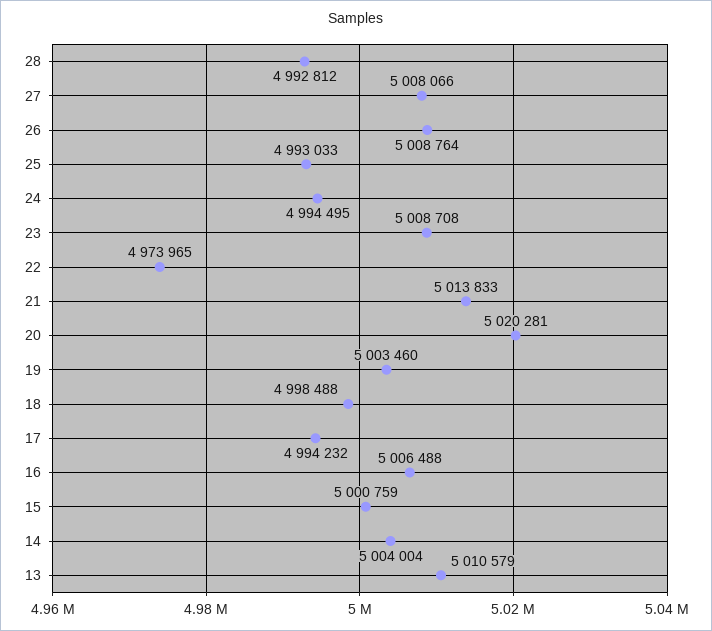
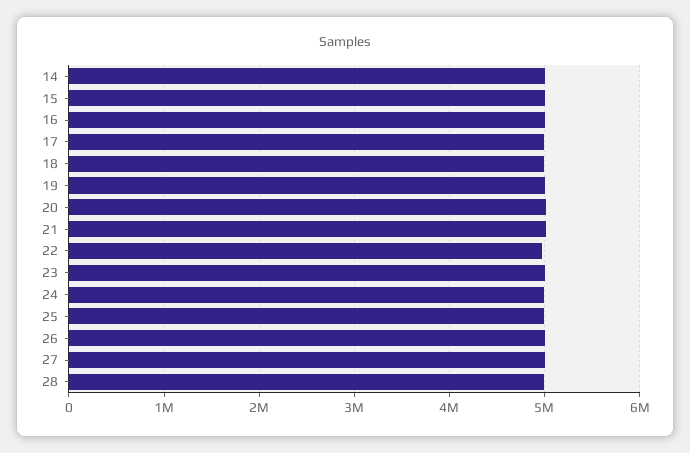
13: 5010579 -> none

